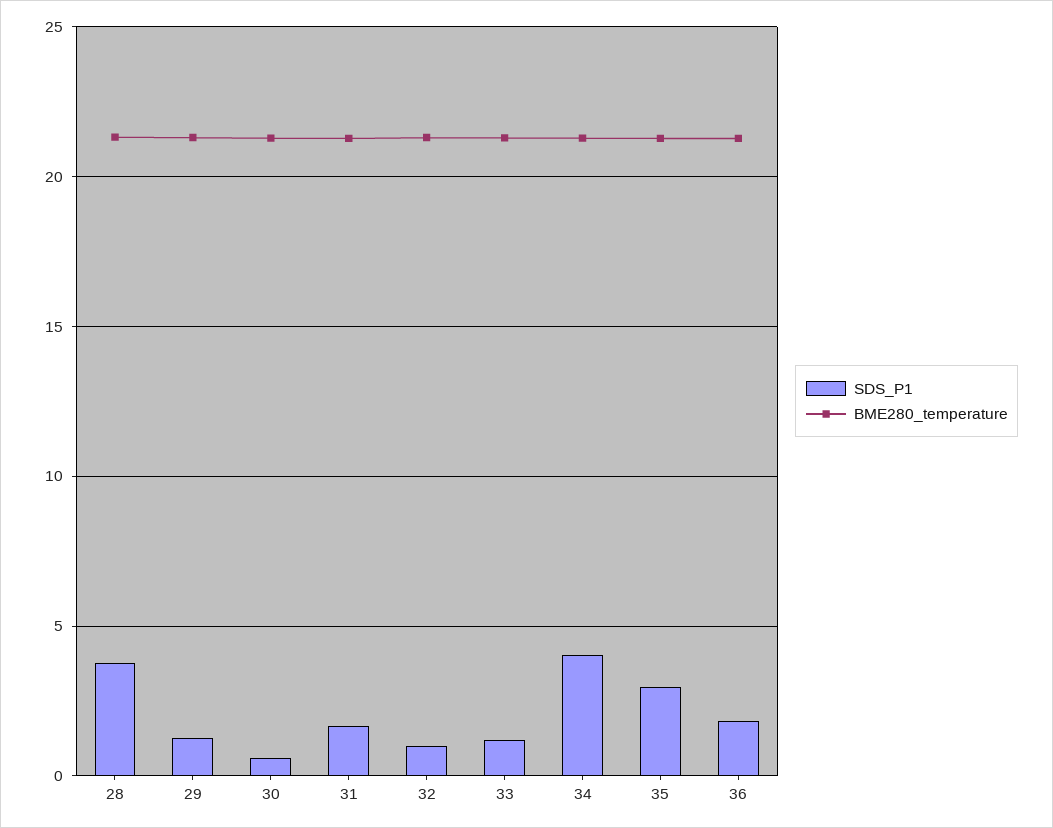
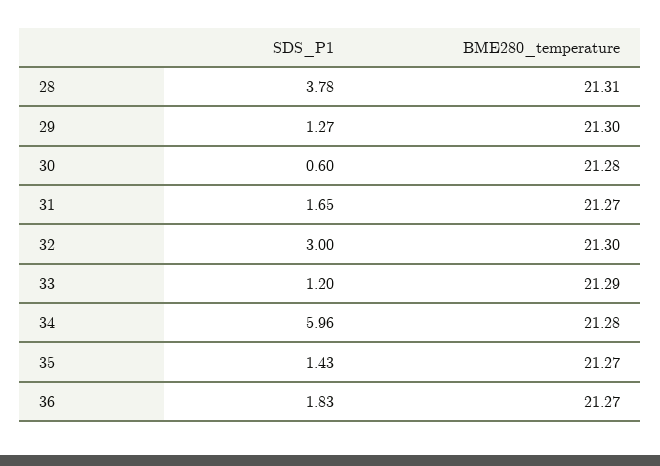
SDS_P1, 32: 1 -> 3
SDS_P1, 34: 4 -> 5.96
SDS_P1, 35: 3 -> 1.43

